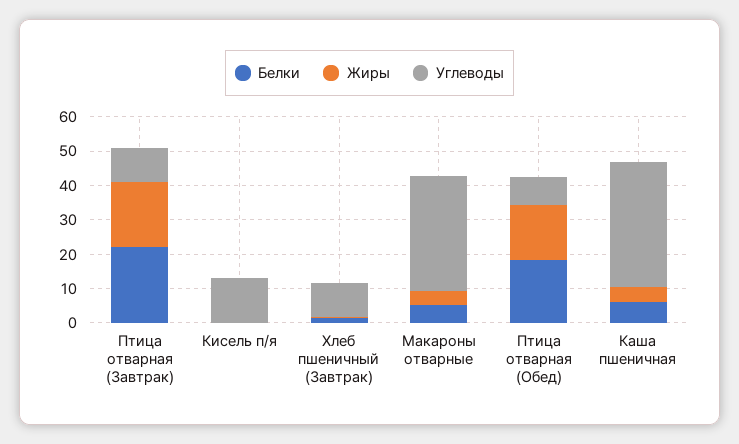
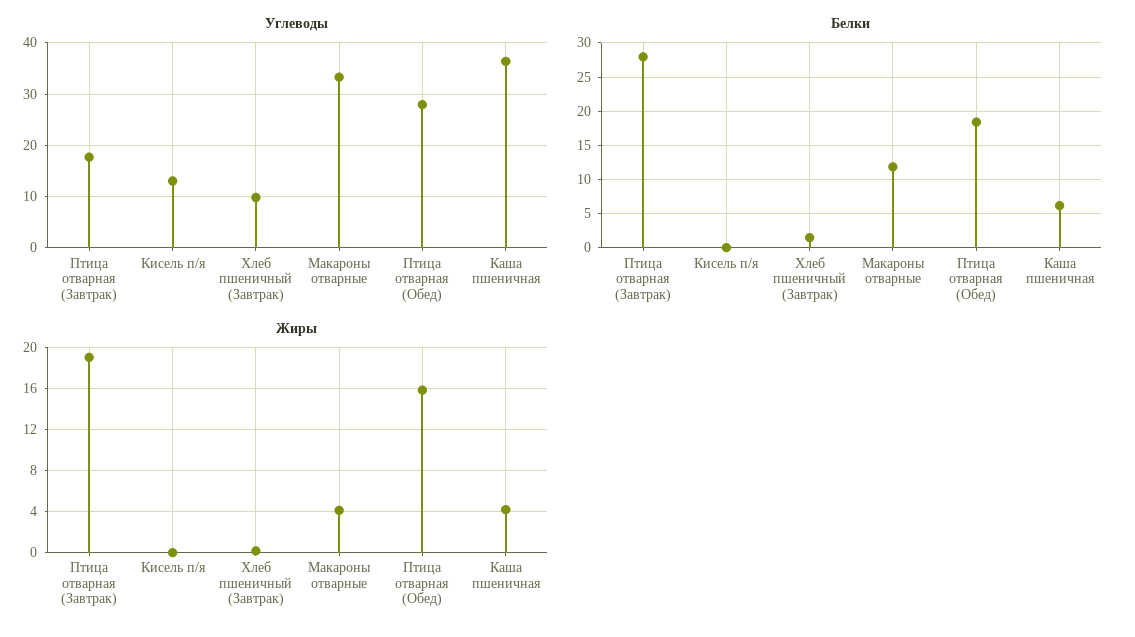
Белки, Птица отварная (Завтрак): 22.5 -> 28
Углеводы, Птица отварная (Завтрак): 10 -> 18
Белки, Макароны отварные: 5 -> 12
Углеводы, Птица отварная (Обед): 7.5 -> 28

